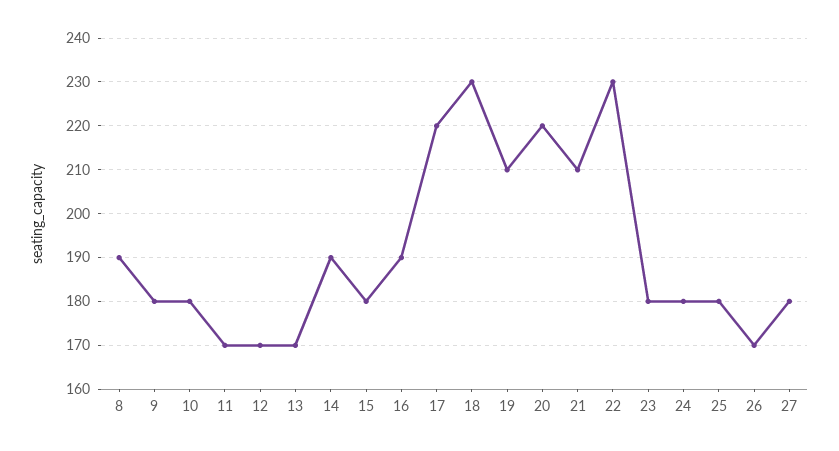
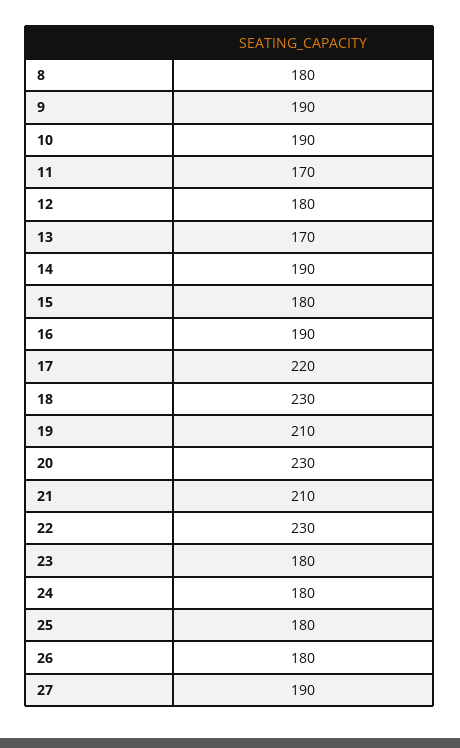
8: 190 -> 180
9: 180 -> 190
10: 180 -> 190
12: 170 -> 180
20: 220 -> 230
26: 170 -> 180
27: 180 -> 190

